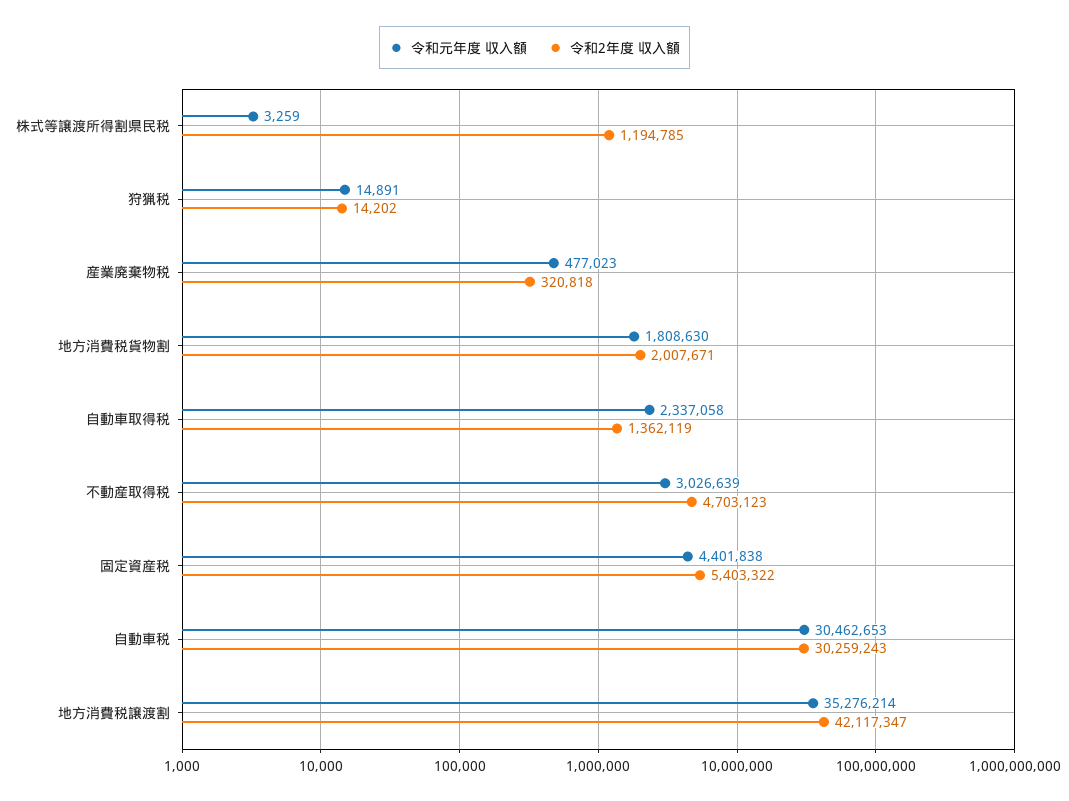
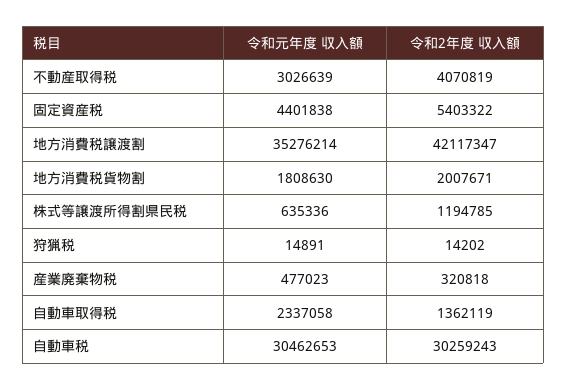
令和元年度 収入額, 株式等譲渡所得割県民税: 3259 -> 635336
令和2年度 収入額, 不動産取得税: 4703123 -> 4070819

